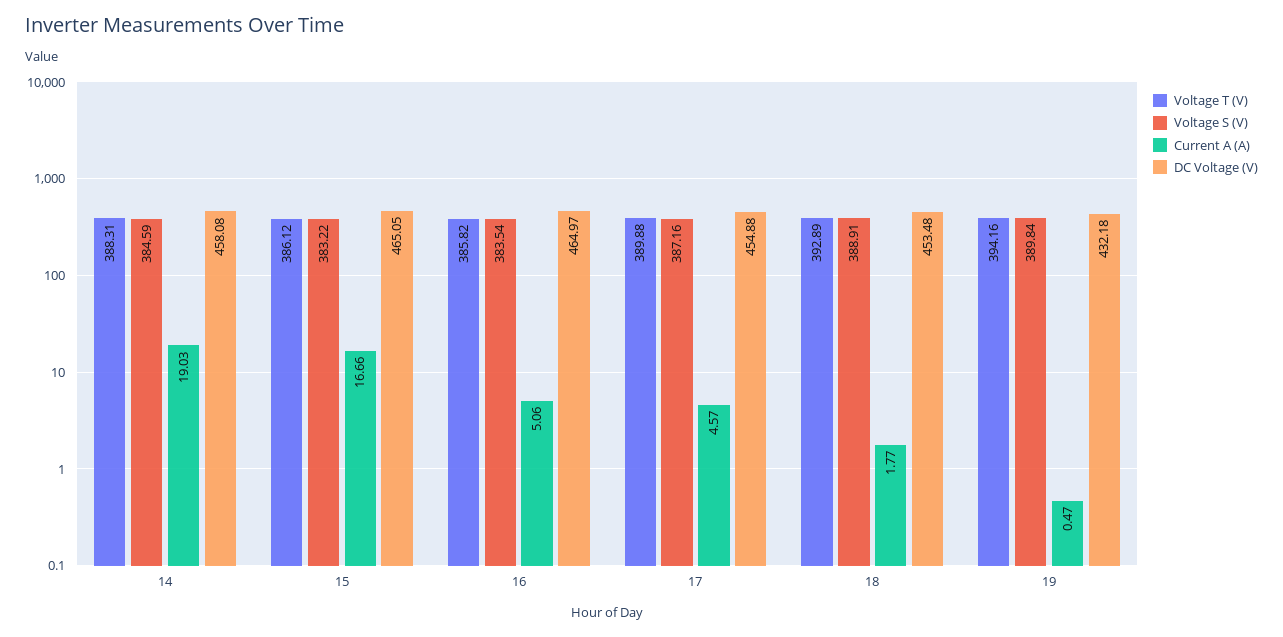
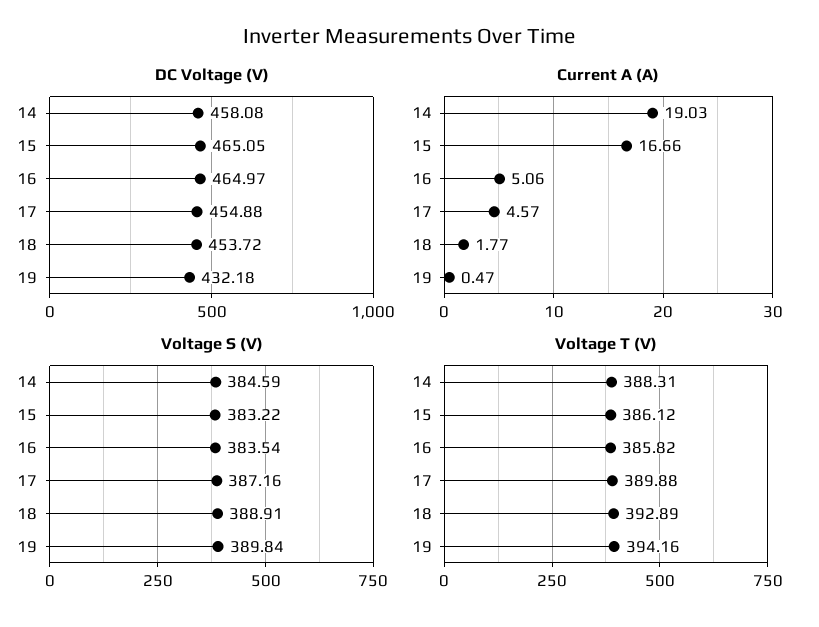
DC Voltage (V), 18: 453.48 -> 453.72

